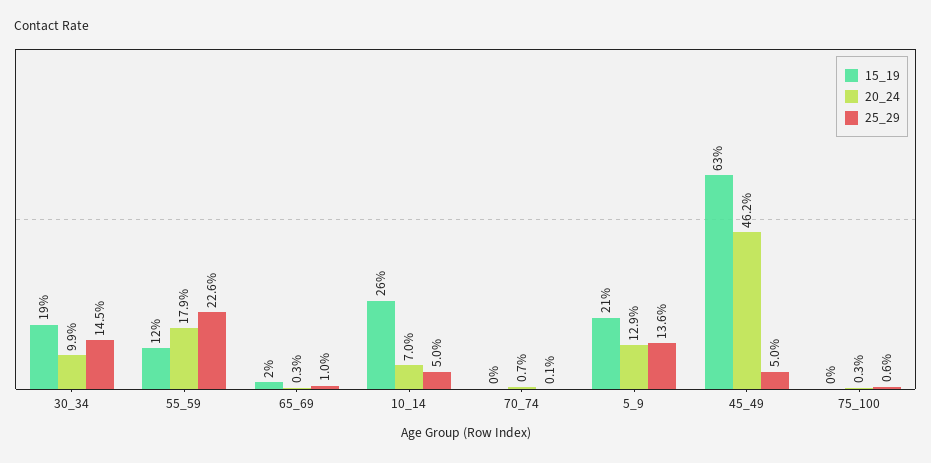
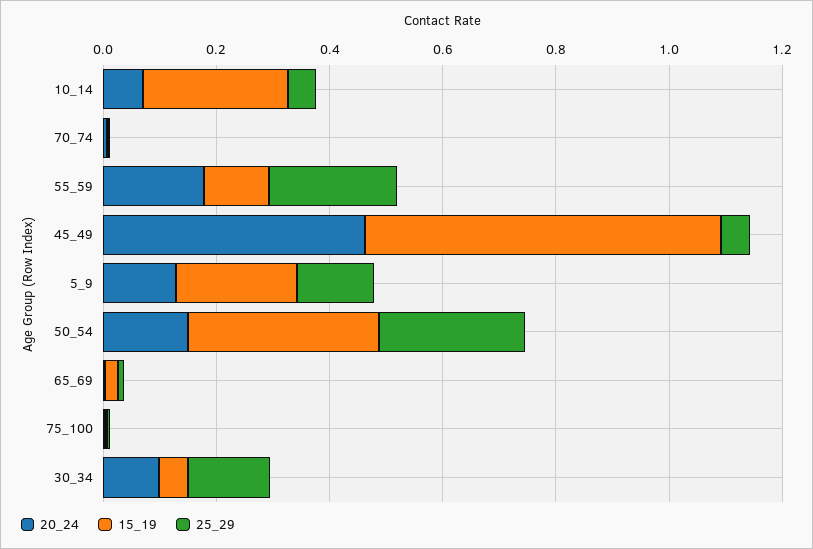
15_19, 30_34: 0.19 -> 0.05
20_24, 50_54: none -> 0.15
15_19, 50_54: none -> 0.35
25_29, 50_54: none -> 0.25

